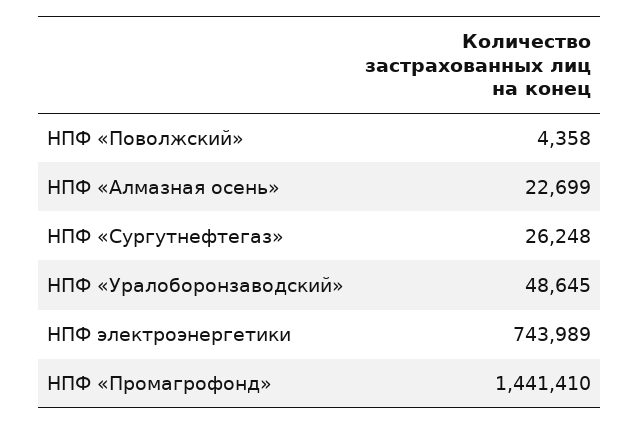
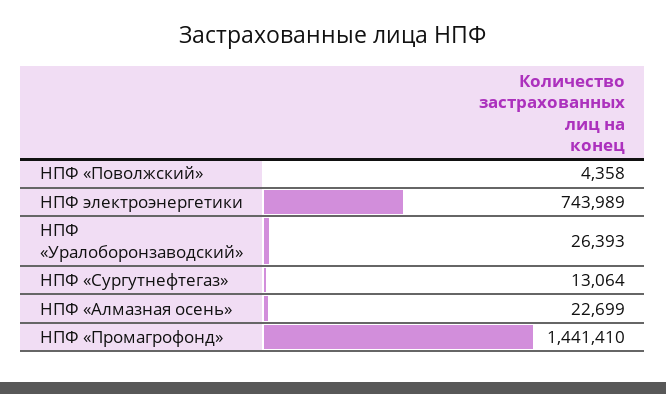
НПФ «Сургутнефтегаз»: 26248 -> 13064
НПФ «Уралоборонзаводский»: 48645 -> 26393

